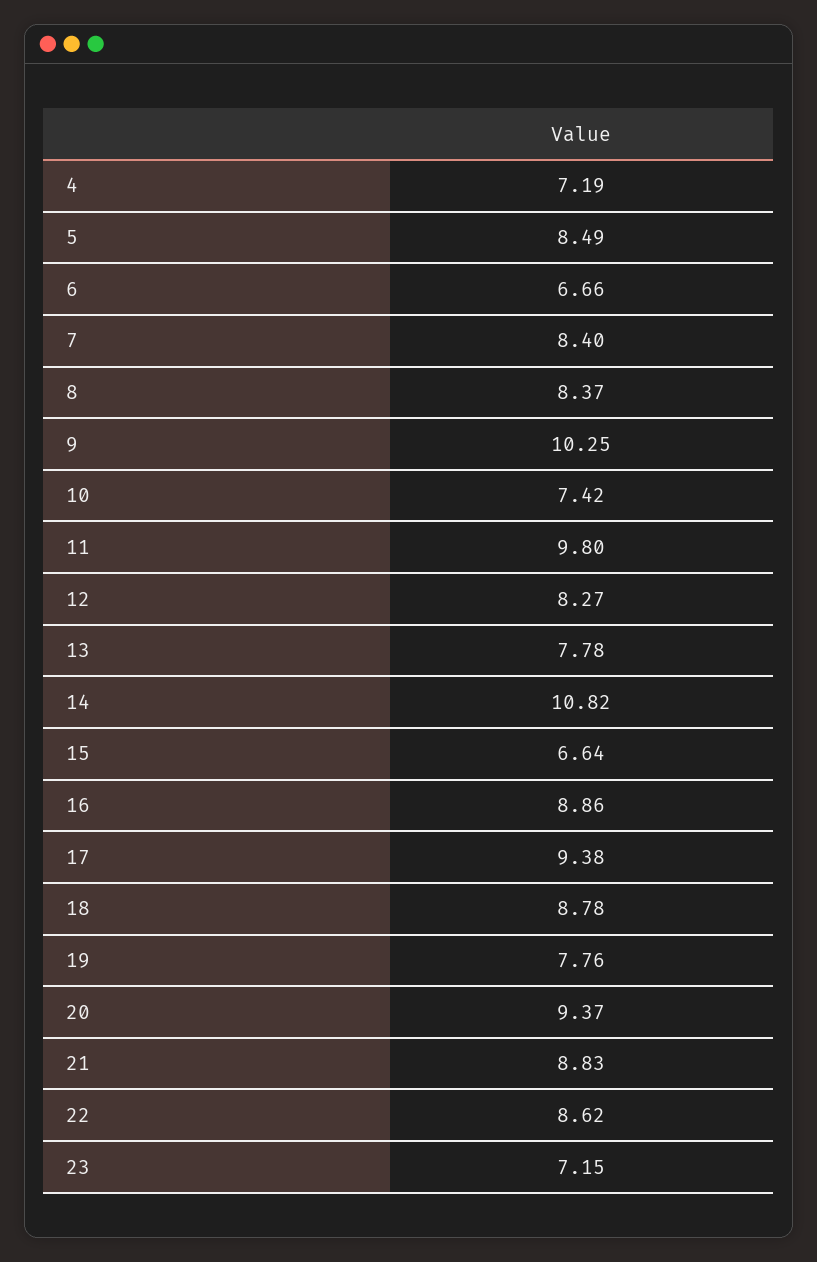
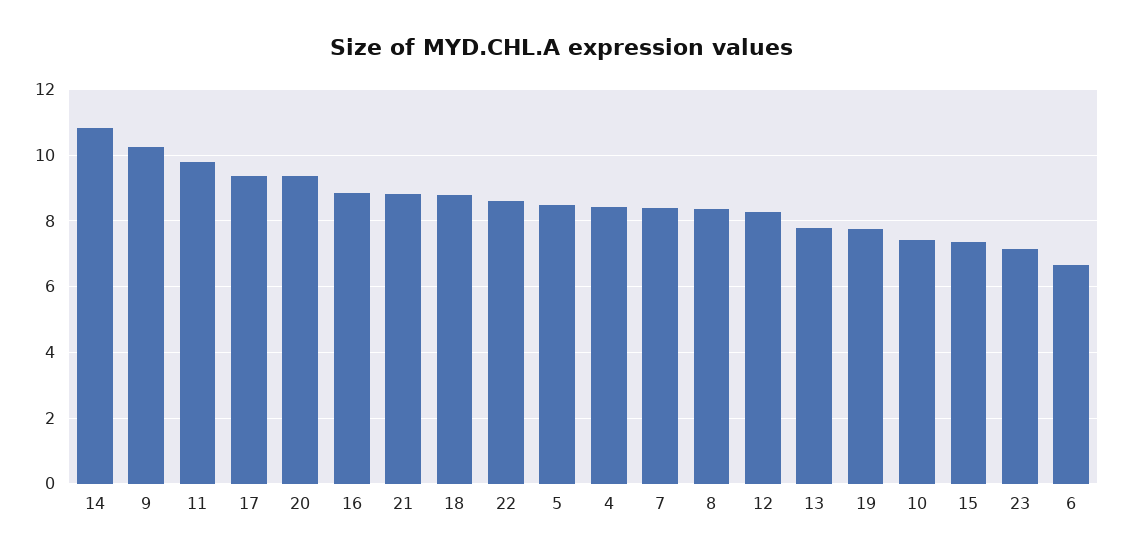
4: 7.19 -> 8.4
15: 6.64 -> 7.4

